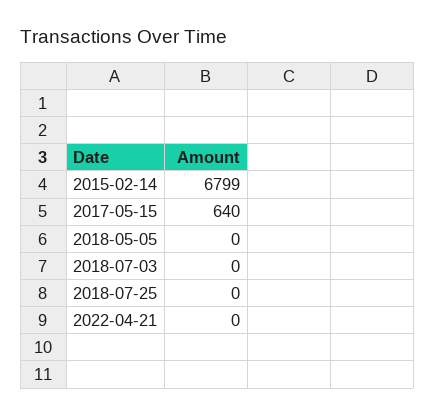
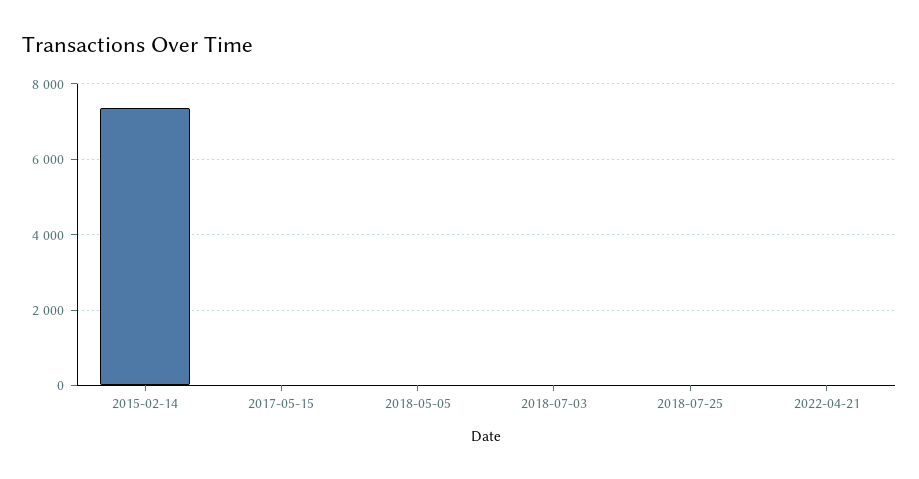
2015-02-14: 6799 -> 7400
2017-05-15: 640 -> 0

